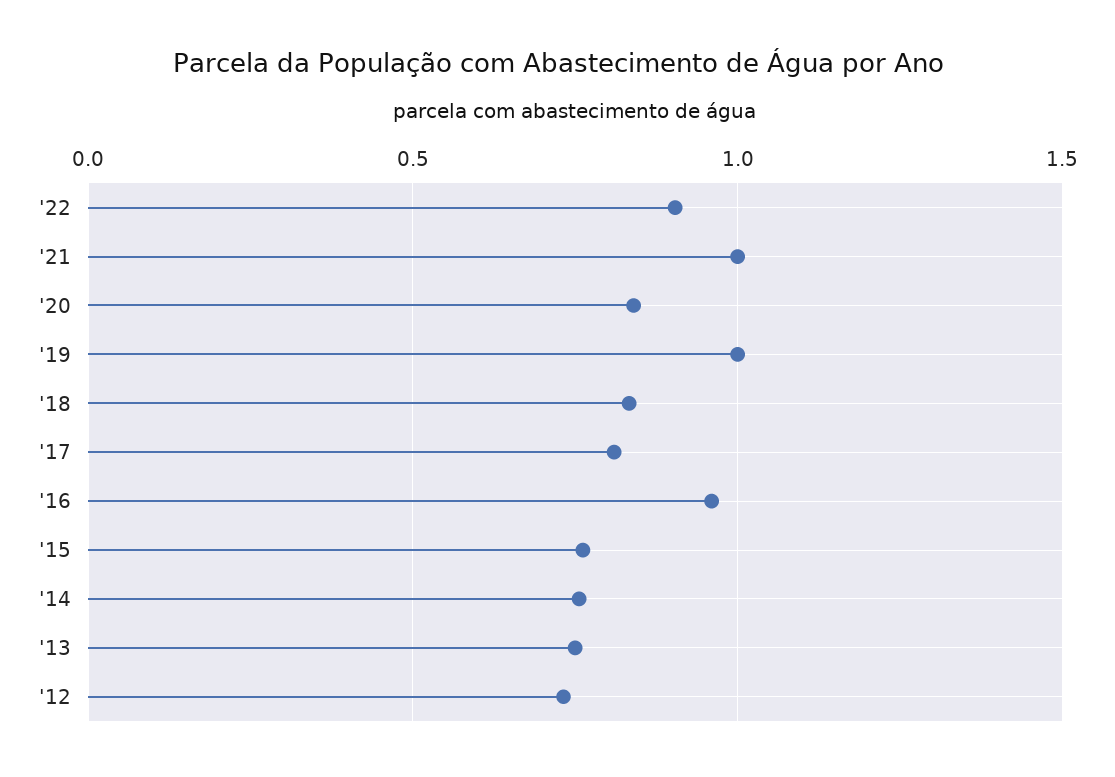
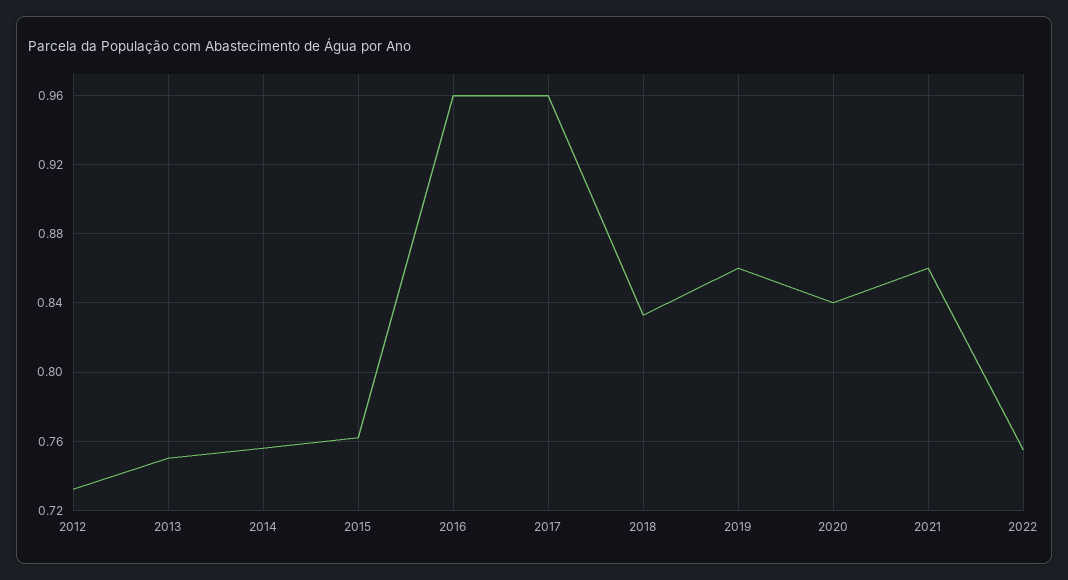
'22: 0.9 -> 0.755
'21: 1 -> 0.86
'19: 1 -> 0.86
'17: 0.8 -> 0.96

